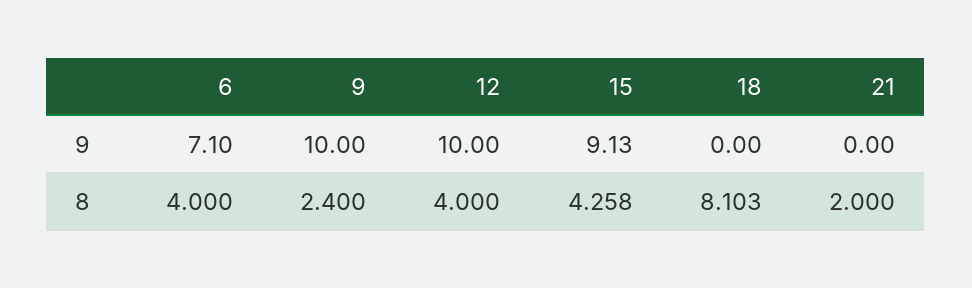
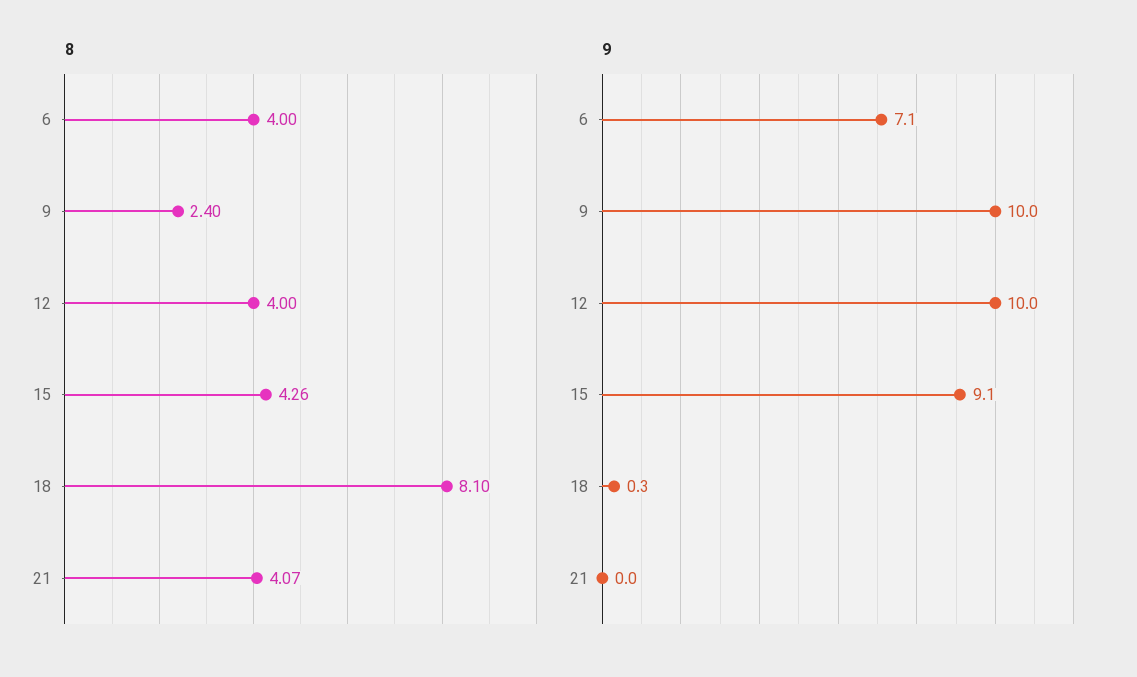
9, 18: 0 -> 0.3
8, 21: 2 -> 4.07

